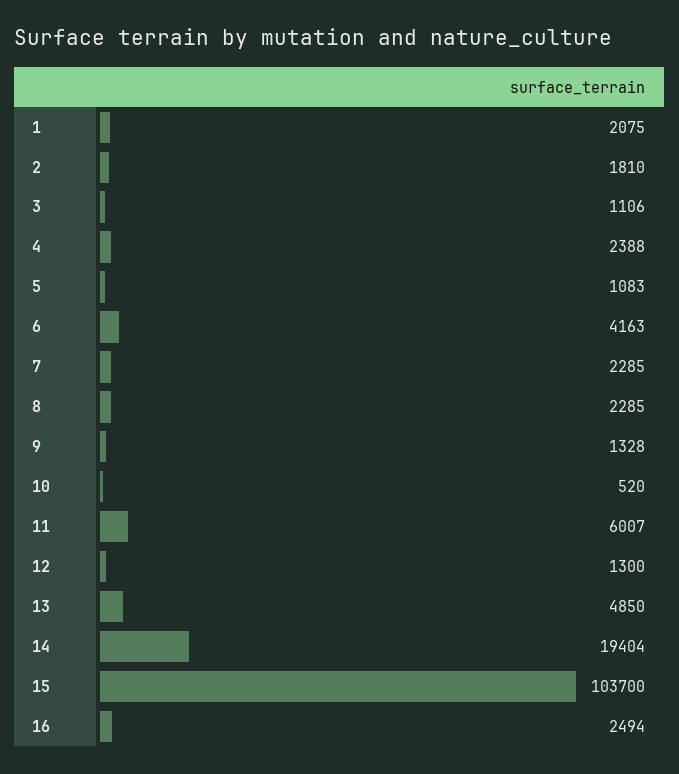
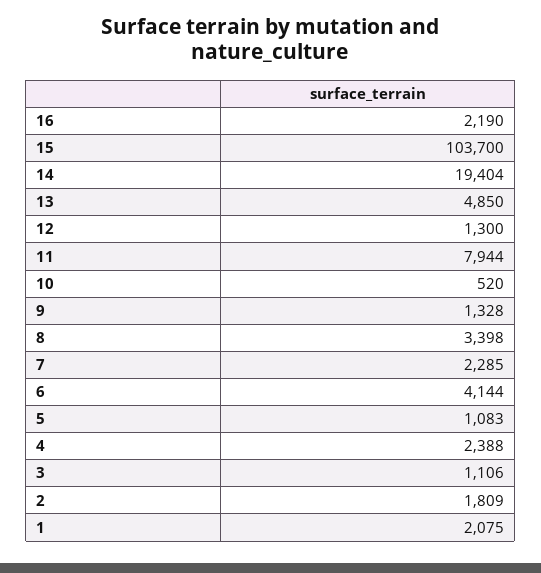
2: 1810 -> 1809
6: 4163 -> 4144
8: 2285 -> 3398
11: 6007 -> 7944
16: 2494 -> 2190

